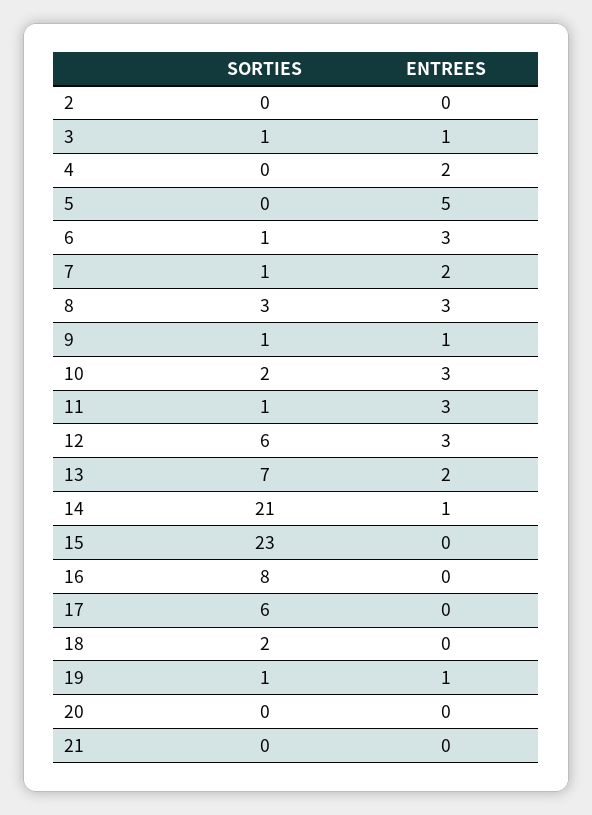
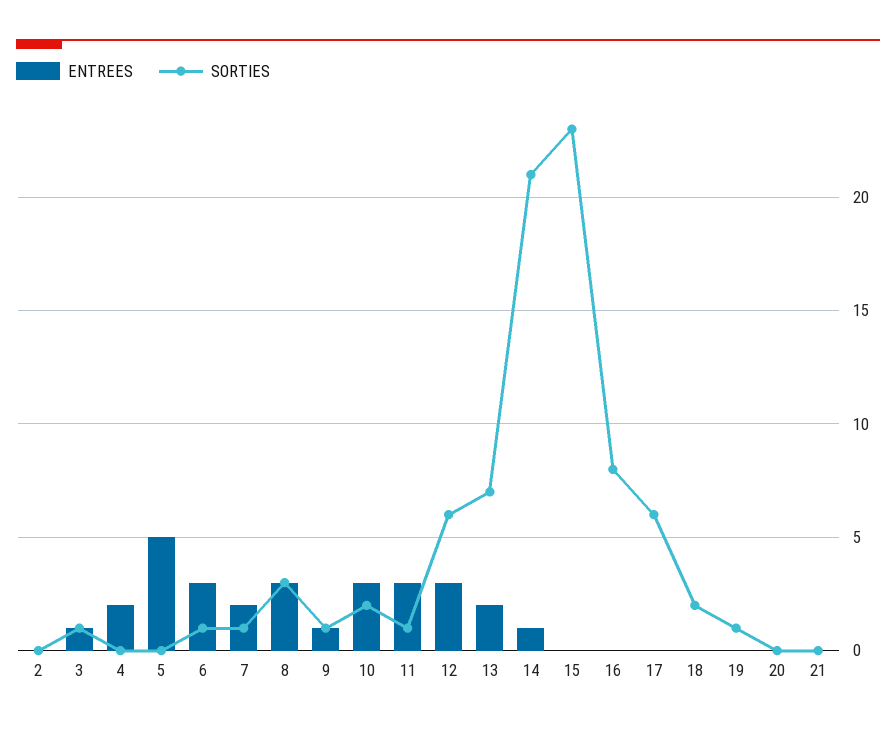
ENTREES, 19: 1 -> 0

